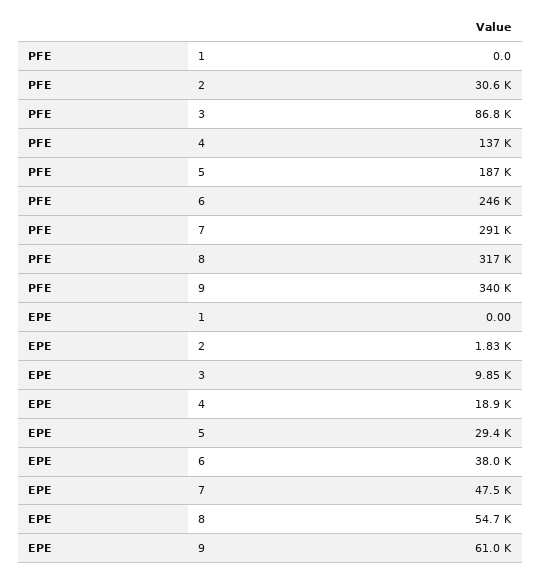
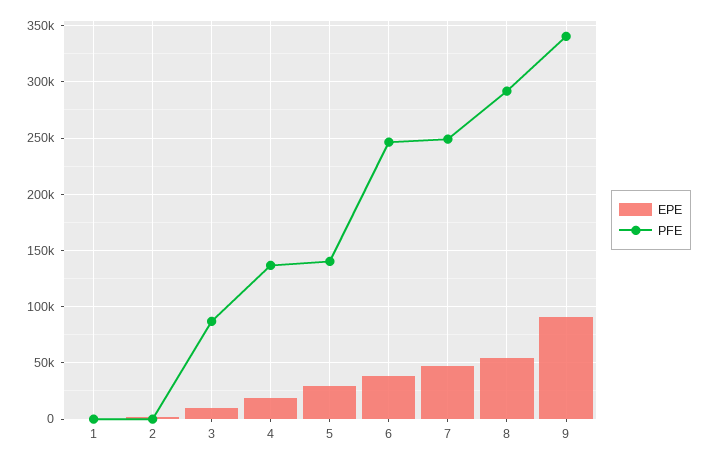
PFE, 2: 30600 -> 0
PFE, 5: 187000 -> 140000
PFE, 7: 291000 -> 250000
PFE, 8: 317000 -> 290000
EPE, 9: 61000 -> 90000

